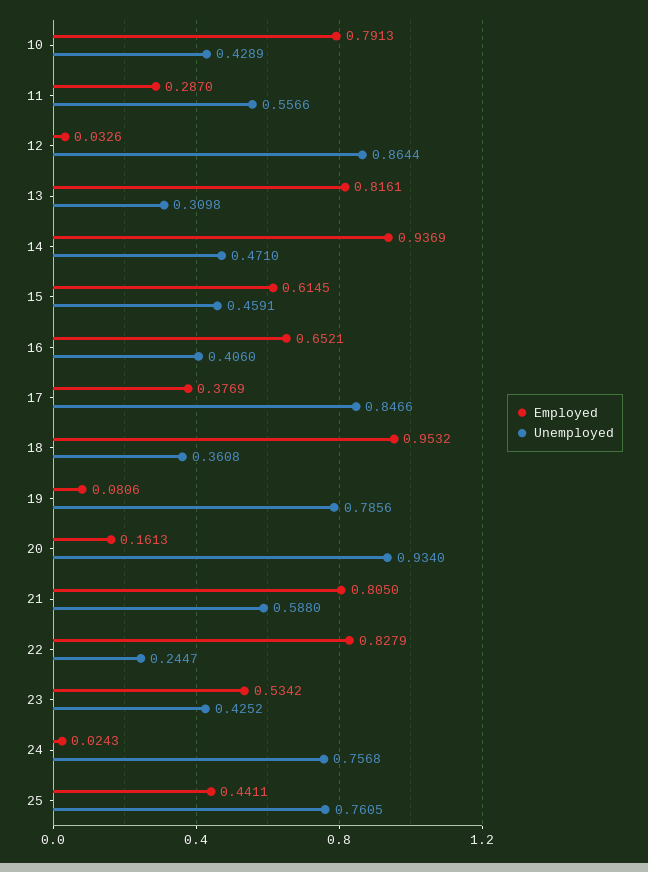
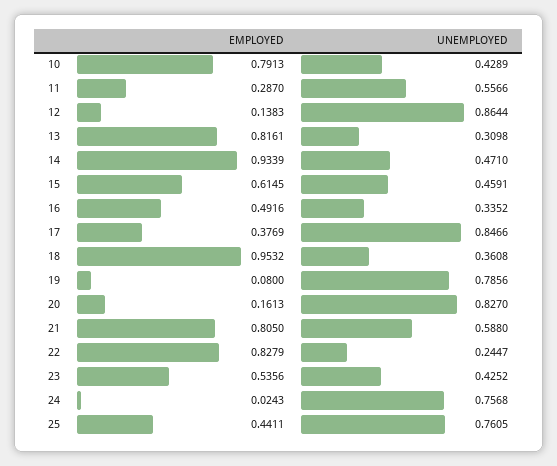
Employed, 12: 0.0326 -> 0.1383
Employed, 14: 0.9369 -> 0.9339
Employed, 16: 0.6521 -> 0.4916
Unemployed, 16: 0.406 -> 0.3352
Employed, 19: 0.0806 -> 0.08
Unemployed, 20: 0.934 -> 0.827
Employed, 23: 0.5342 -> 0.5356

